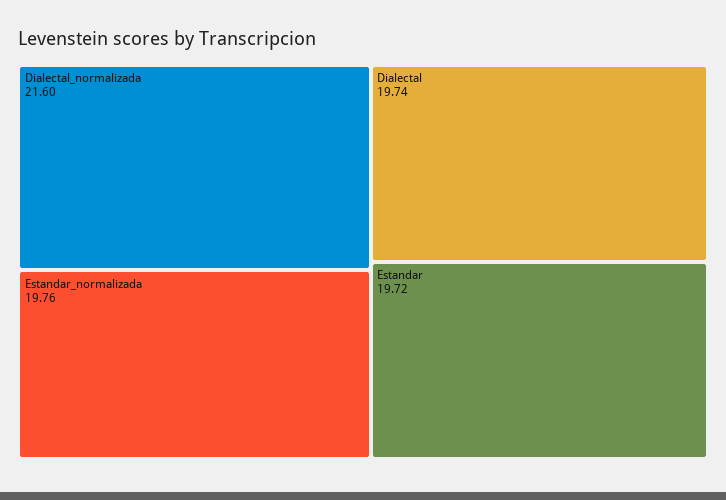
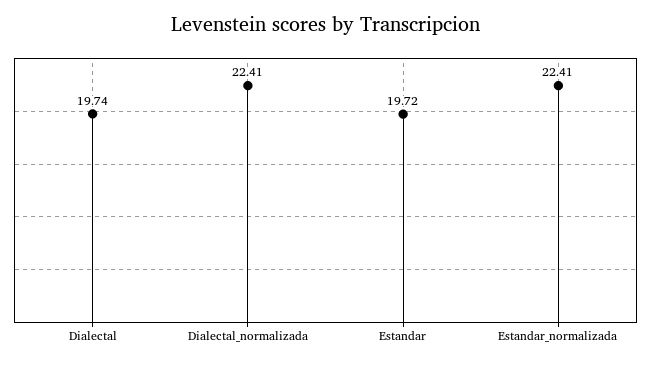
Dialectal_normalizada: 21.6 -> 22.41
Estandar_normalizada: 19.76 -> 22.41

